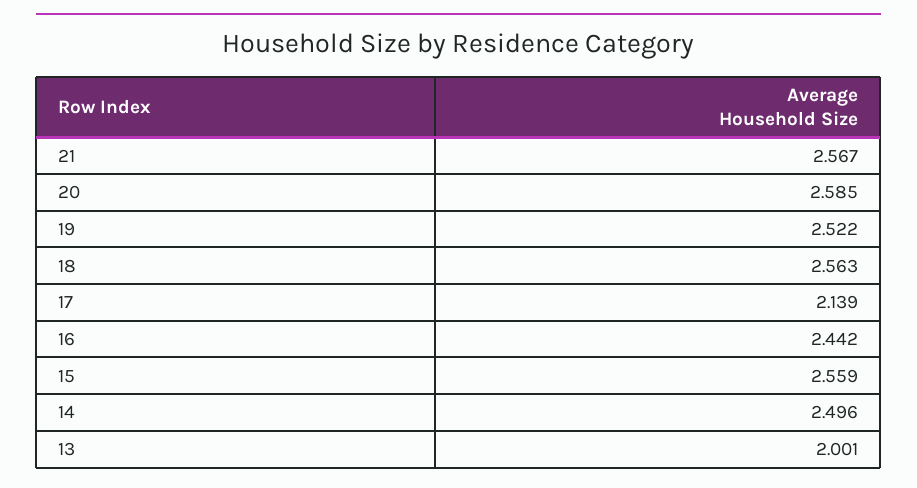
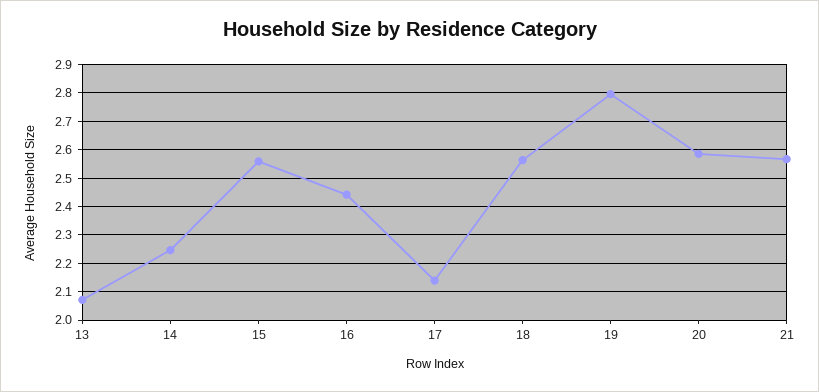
19: 2.522 -> 2.8
14: 2.496 -> 2.25
13: 2.001 -> 2.075

